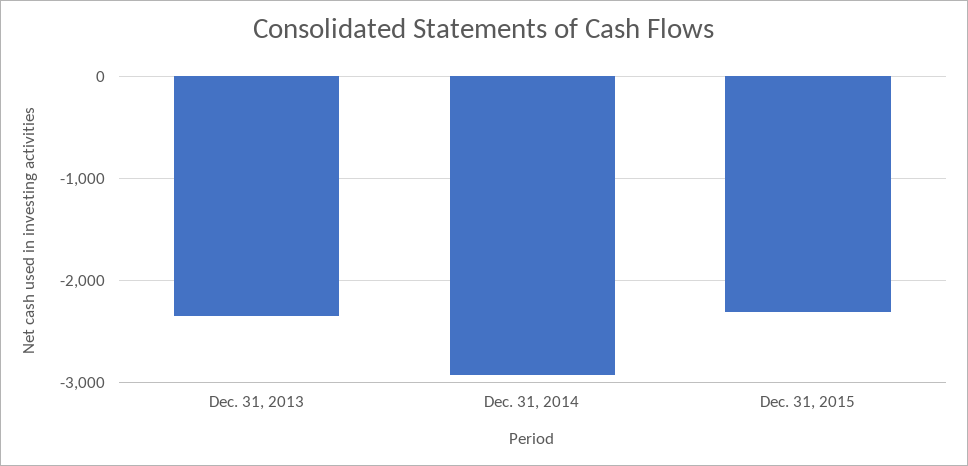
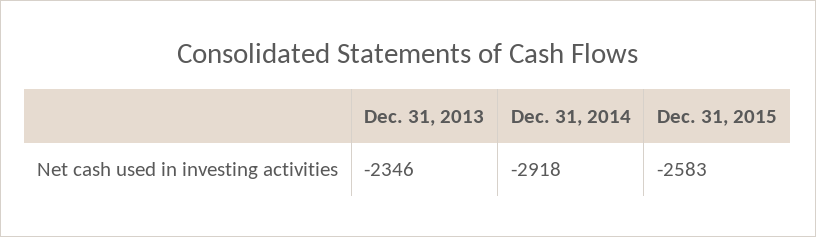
Dec. 31, 2015: -2300 -> -2583

